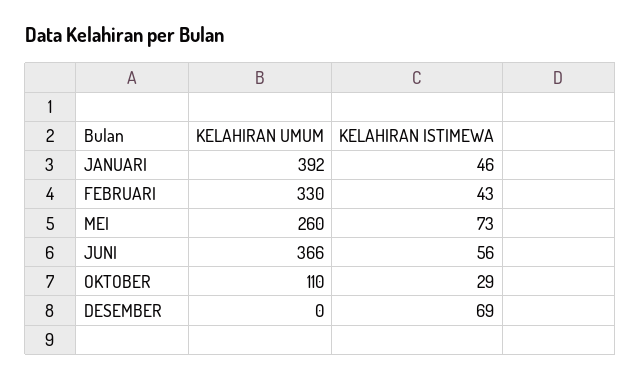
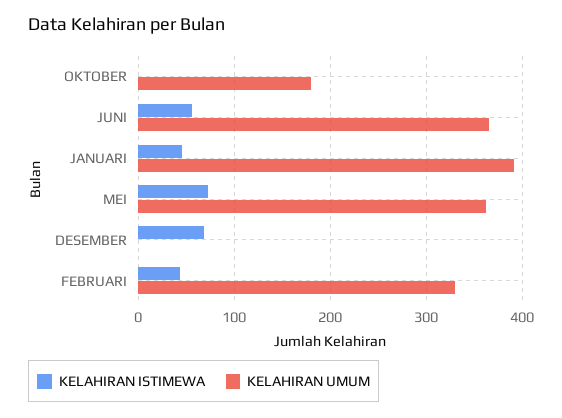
KELAHIRAN UMUM, MEI: 260 -> 360
KELAHIRAN UMUM, OKTOBER: 110 -> 180
KELAHIRAN ISTIMEWA, OKTOBER: 29 -> 0

